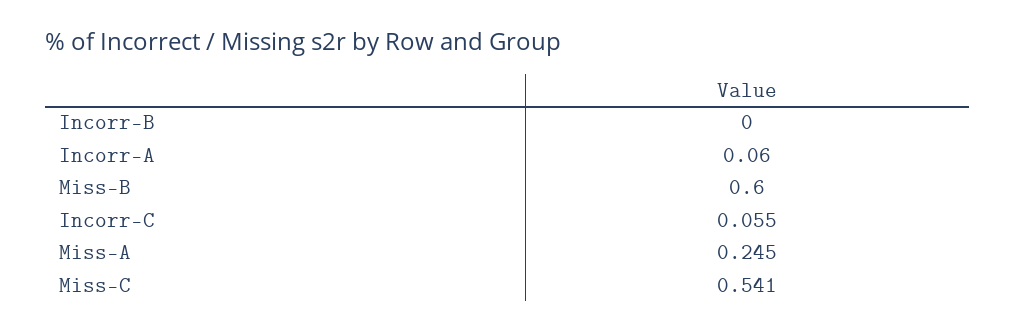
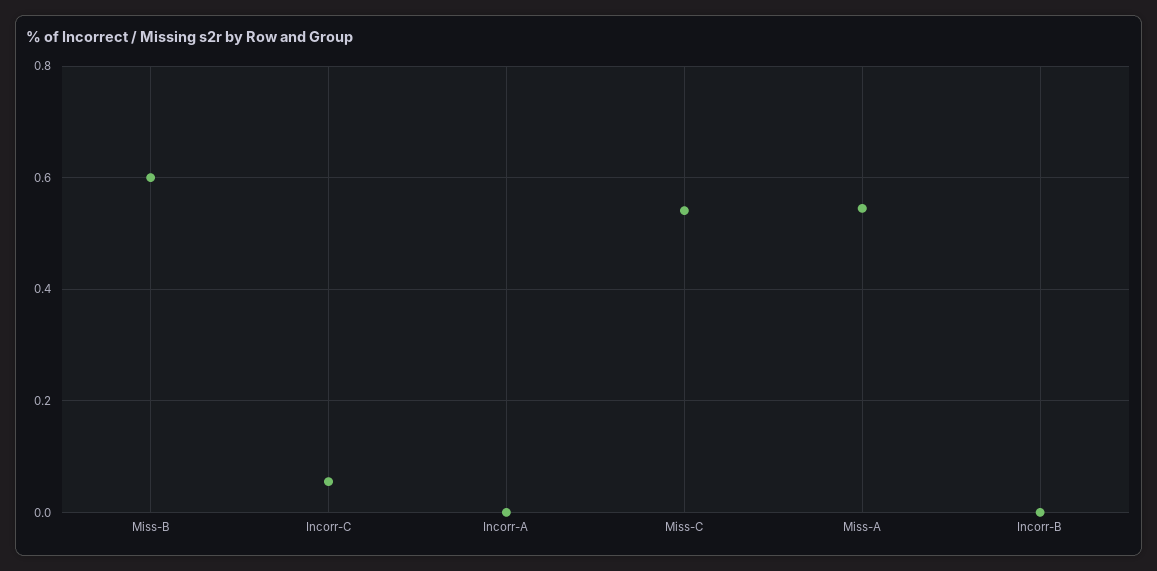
Incorr-A: 0.06 -> 0
Miss-A: 0.245 -> 0.54

